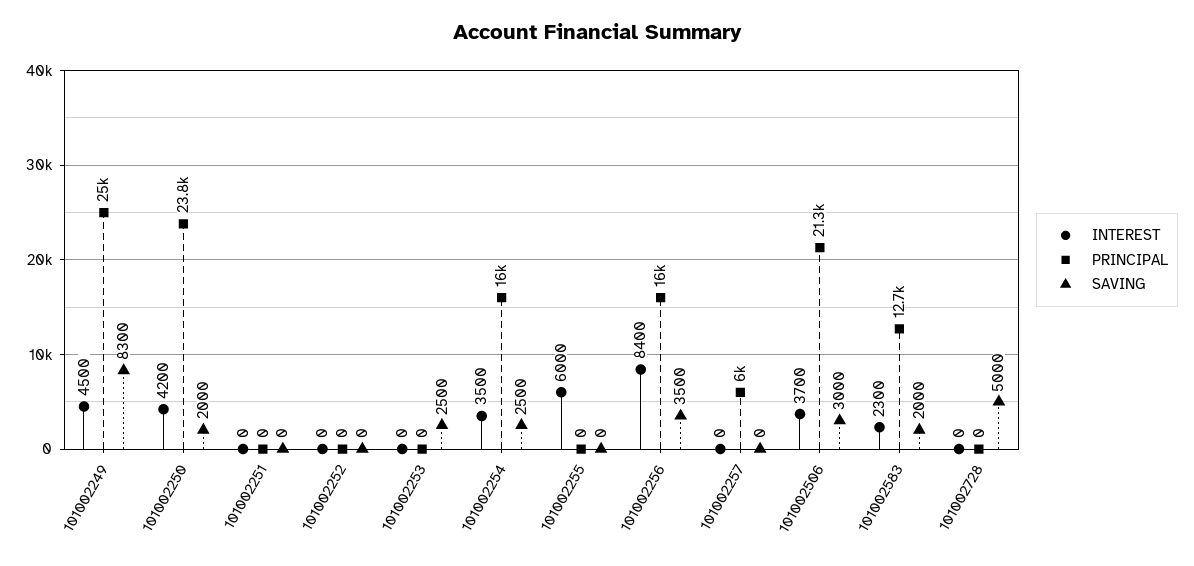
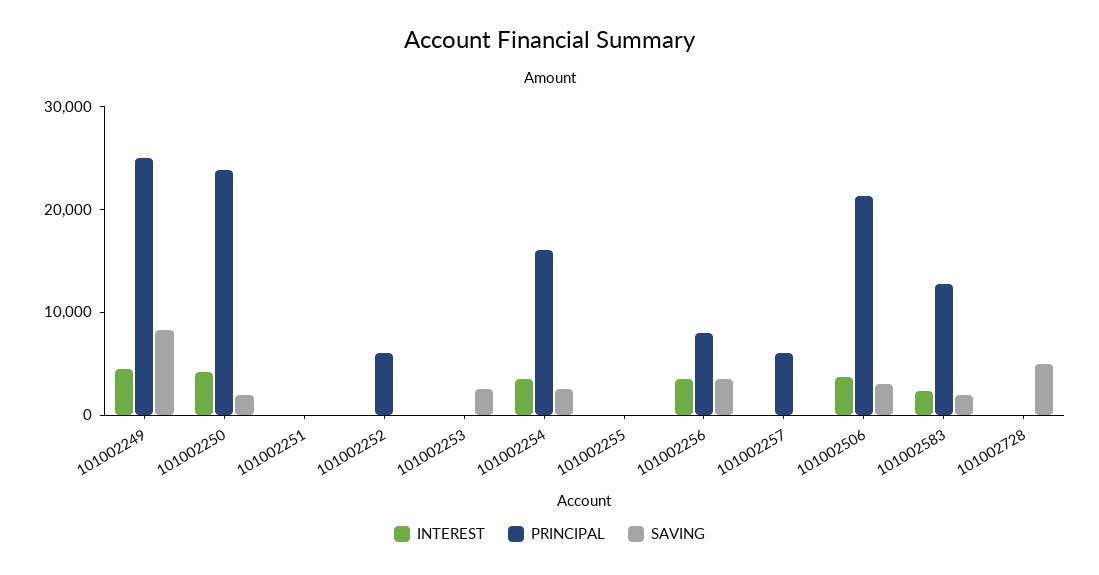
PRINCIPAL, 101002252: 0 -> 6000
INTEREST, 101002255: 6000 -> 0
INTEREST, 101002256: 8400 -> 4000
PRINCIPAL, 101002256: 16000 -> 8000

